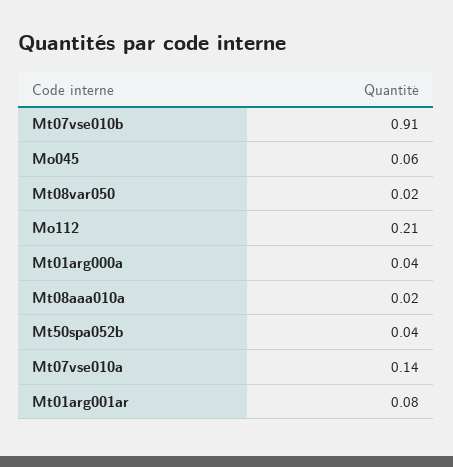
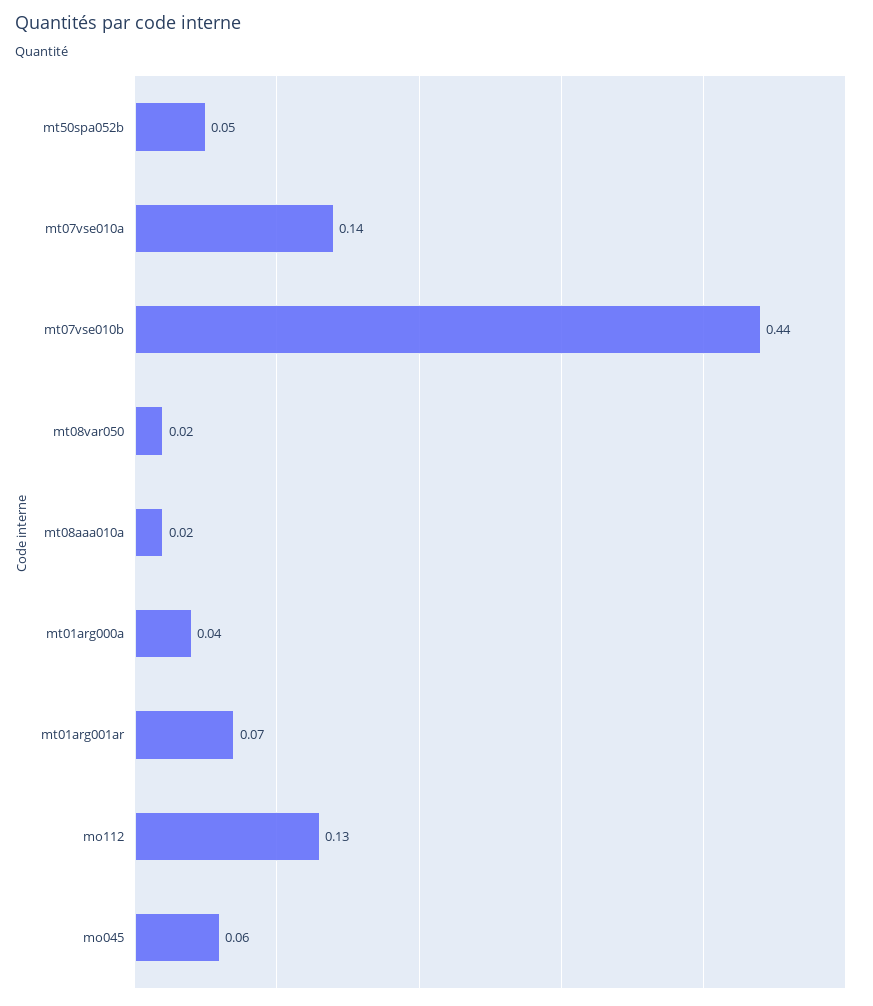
Mt07vse010b: 0.91 -> 0.44
Mo112: 0.21 -> 0.13
Mt50spa052b: 0.04 -> 0.05
Mt01arg001ar: 0.08 -> 0.07

